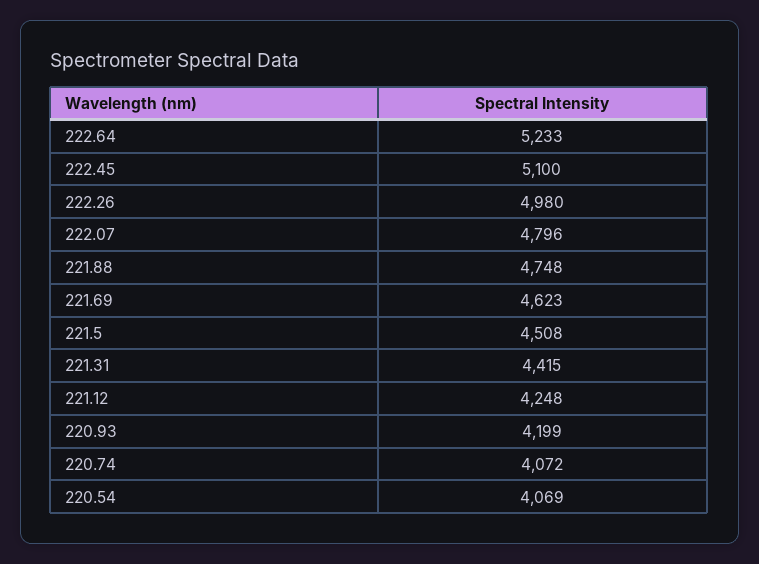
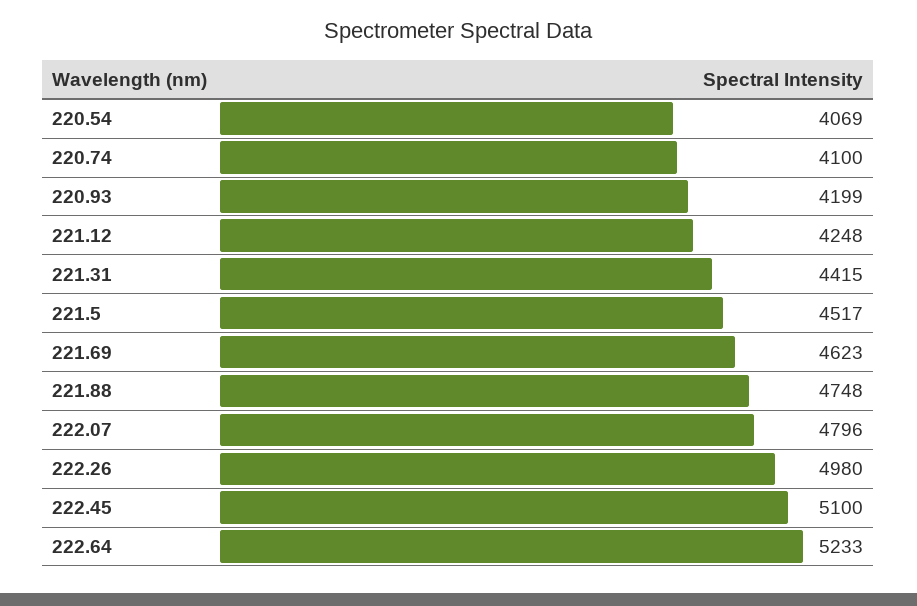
221.5: 4508 -> 4517
220.74: 4072 -> 4100

